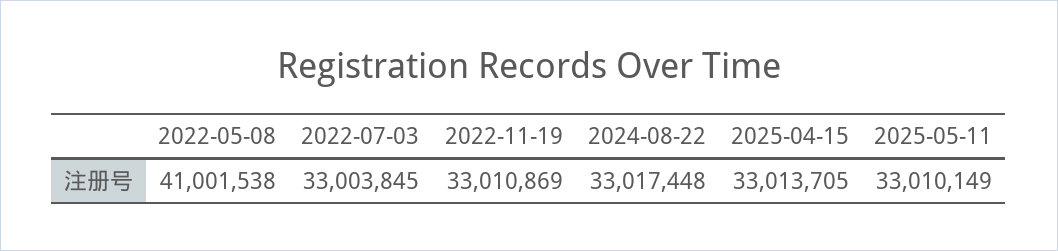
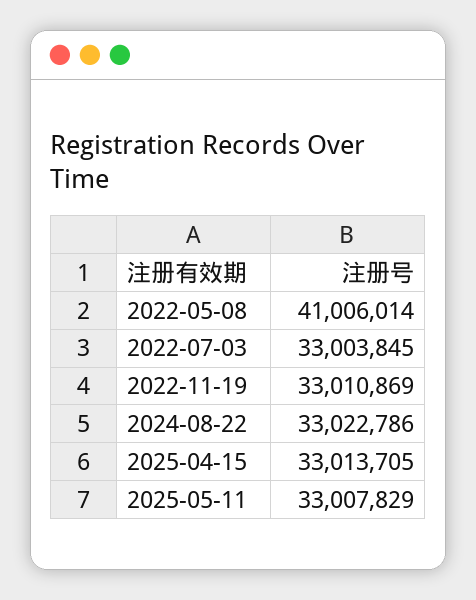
2022-05-08: 41001538 -> 41006014
2024-08-22: 33017448 -> 33022786
2025-05-11: 33010149 -> 33007829

